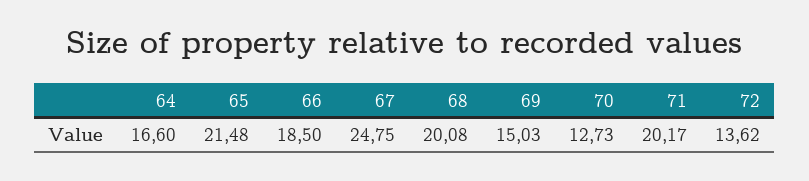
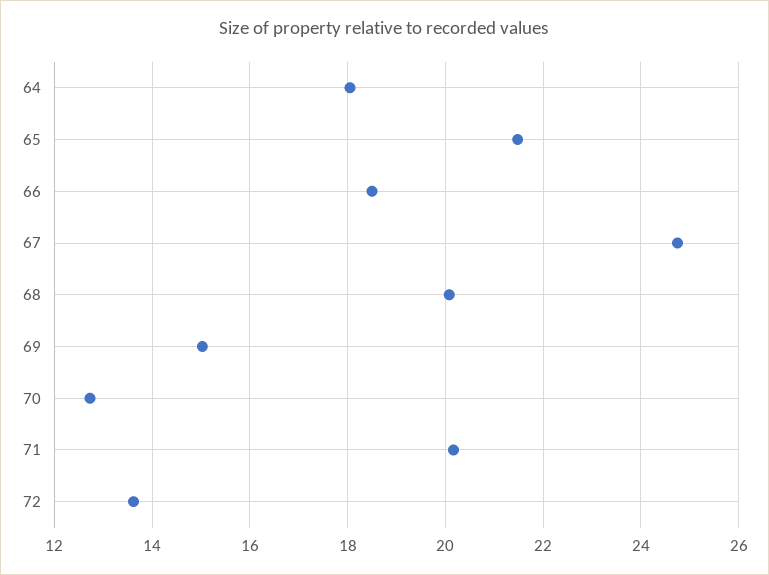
64: 16.6 -> 18

